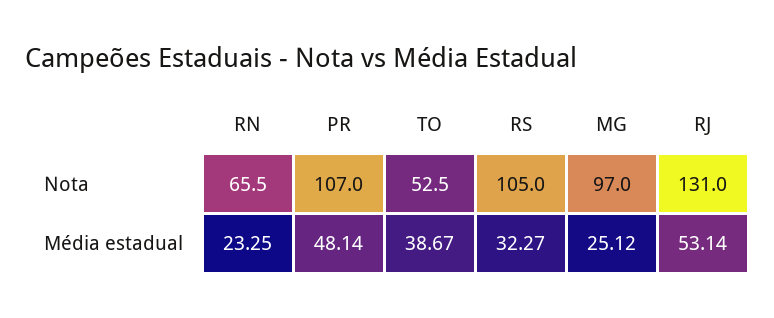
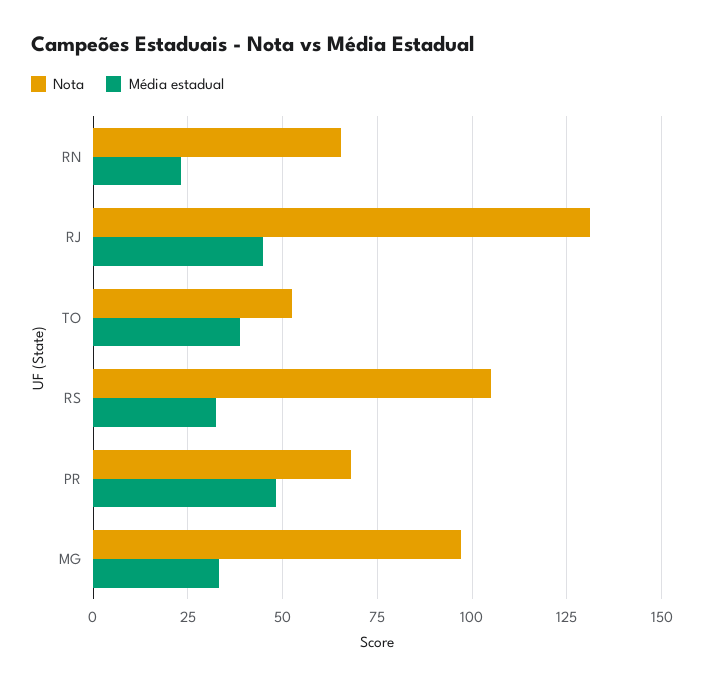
Nota, PR: 107 -> 67.5
Média estadual, MG: 25.12 -> 32.5
Média estadual, RJ: 53.14 -> 45

